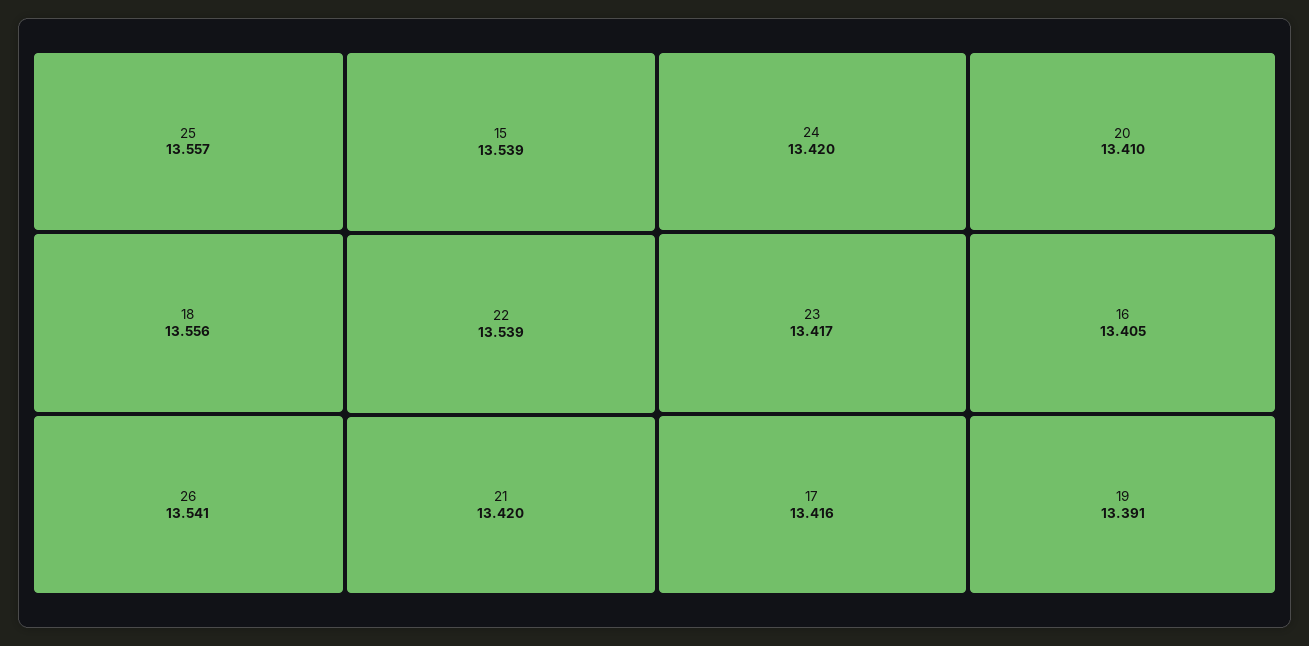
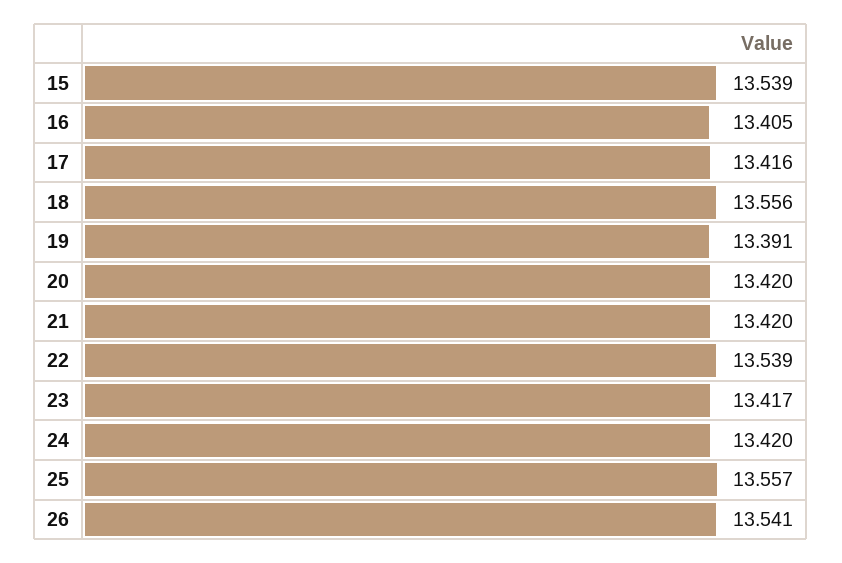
20: 13.41 -> 13.42

